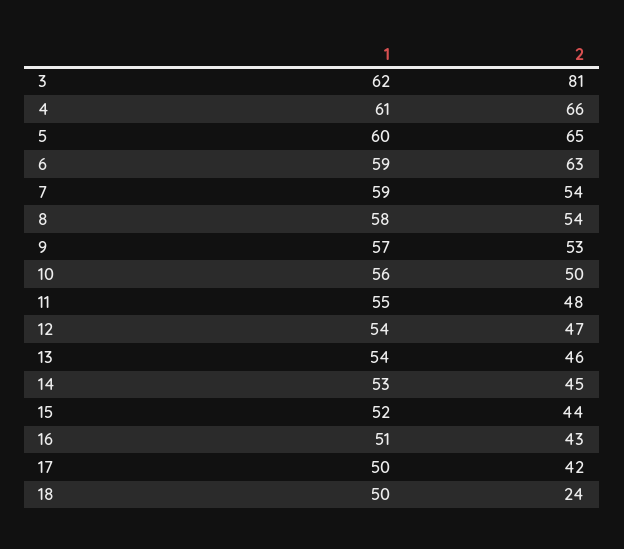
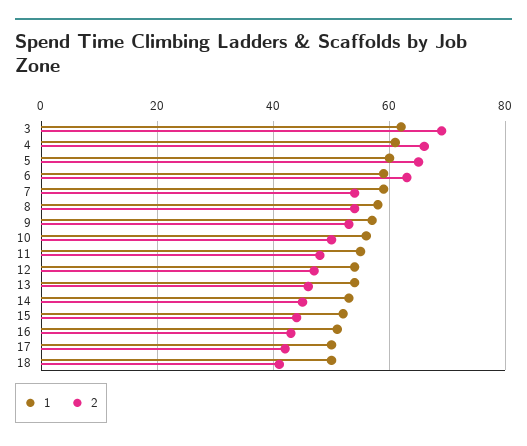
2, 3: 81 -> 70
2, 18: 24 -> 40

